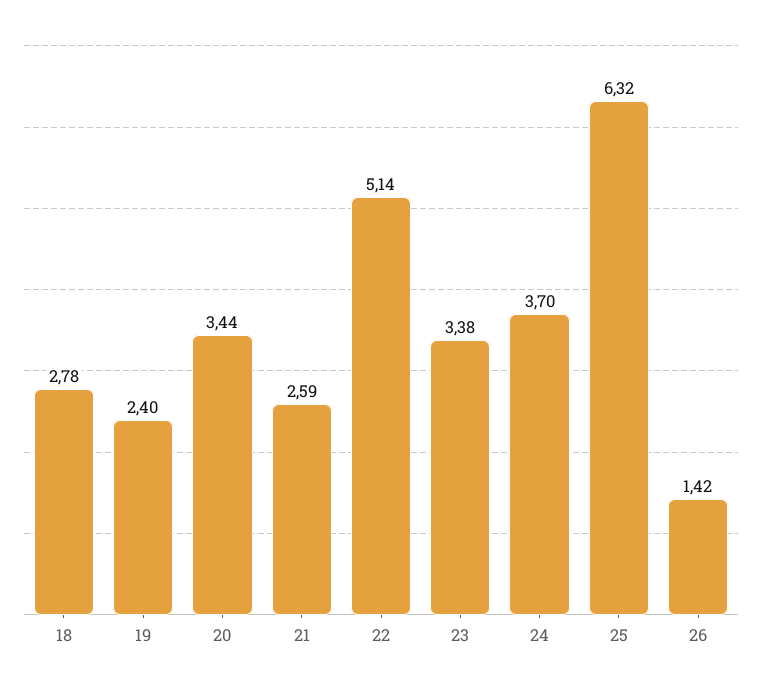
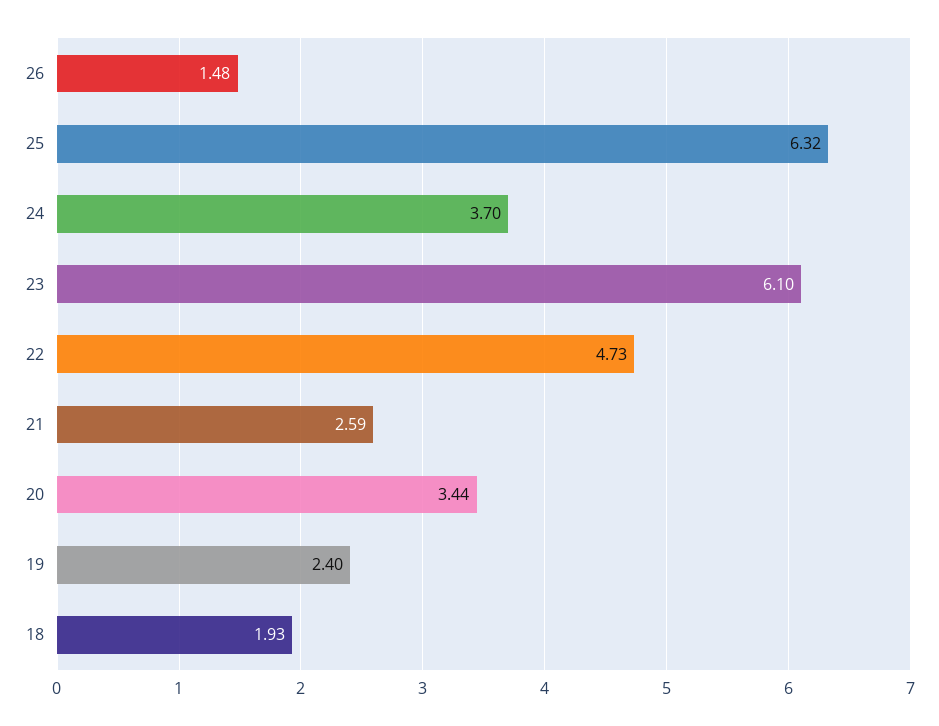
18: 2.78 -> 1.93
22: 5.14 -> 4.73
23: 3.38 -> 6.1
26: 1.42 -> 1.48

